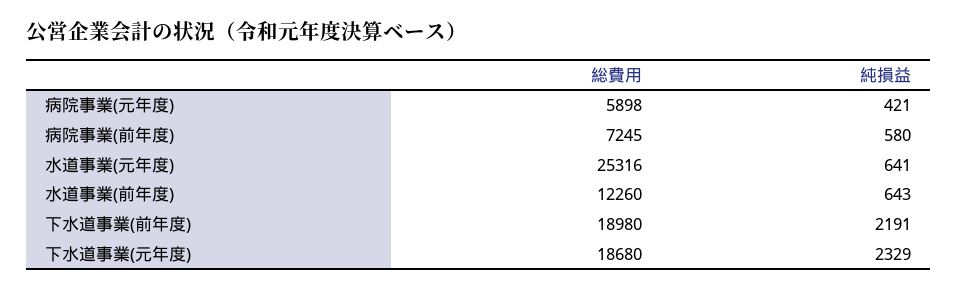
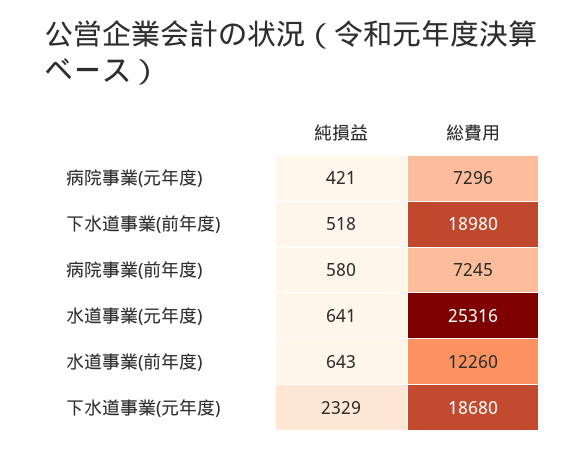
総費用, 病院事業(元年度): 5898 -> 7296
純損益, 下水道事業(前年度): 2191 -> 518

